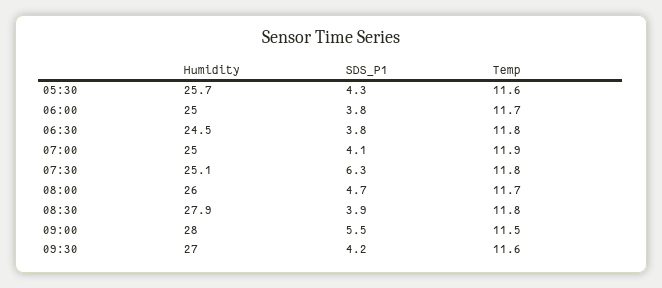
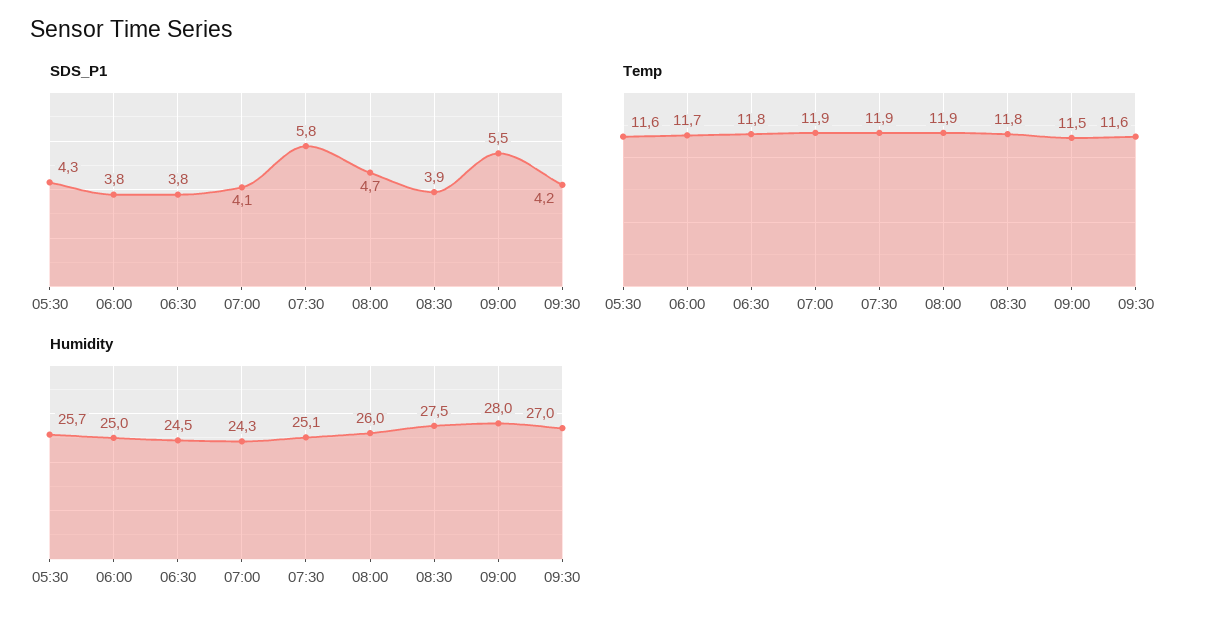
Humidity, 07:00: 25 -> 24.3
SDS_P1, 07:30: 6.3 -> 5.8
Temp, 07:30: 11.8 -> 11.9
Temp, 08:00: 11.7 -> 11.9
Humidity, 08:30: 27.9 -> 27.5

